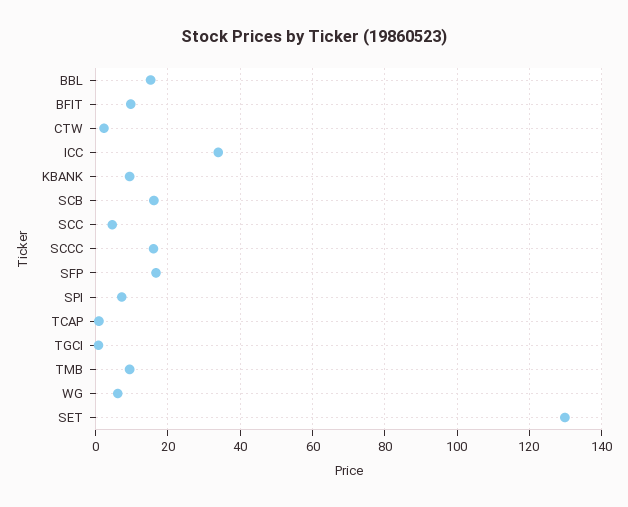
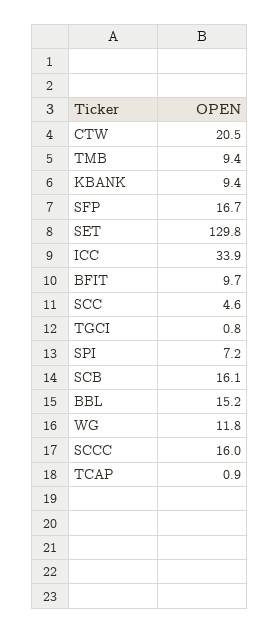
CTW: 2 -> 20.5
WG: 6 -> 11.8

